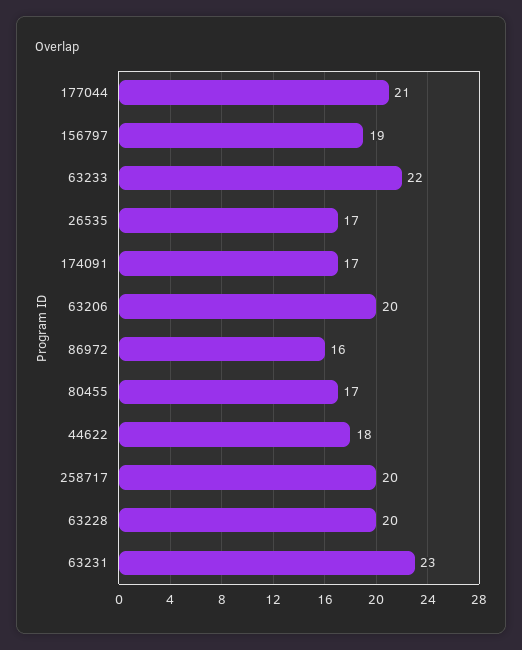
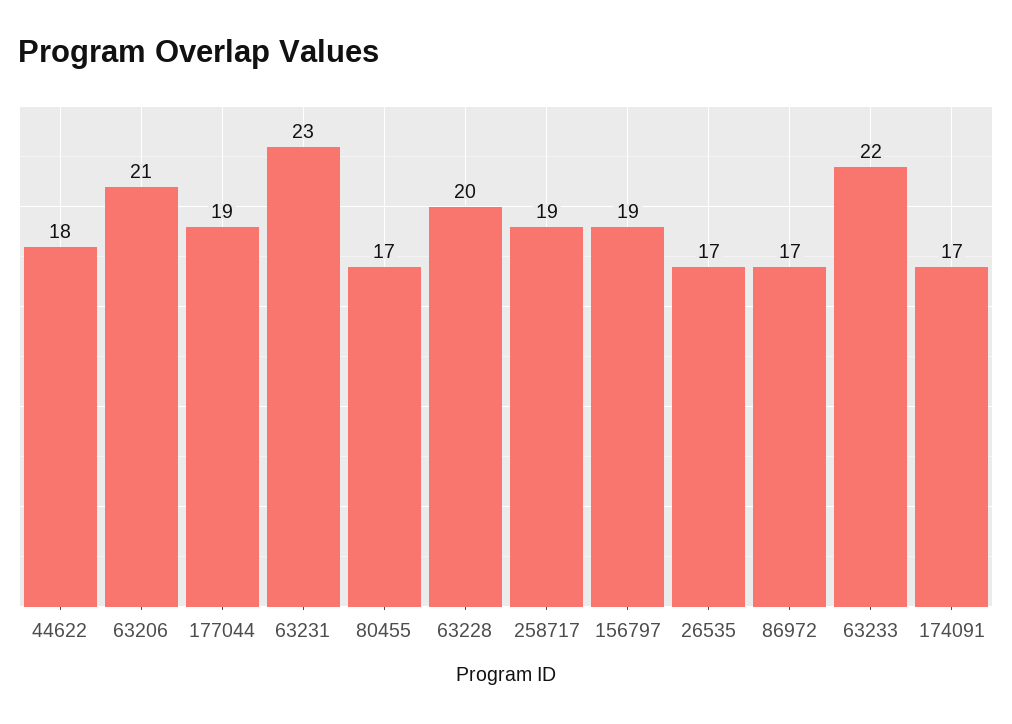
177044: 21 -> 19
63206: 20 -> 21
86972: 16 -> 17
258717: 20 -> 19

